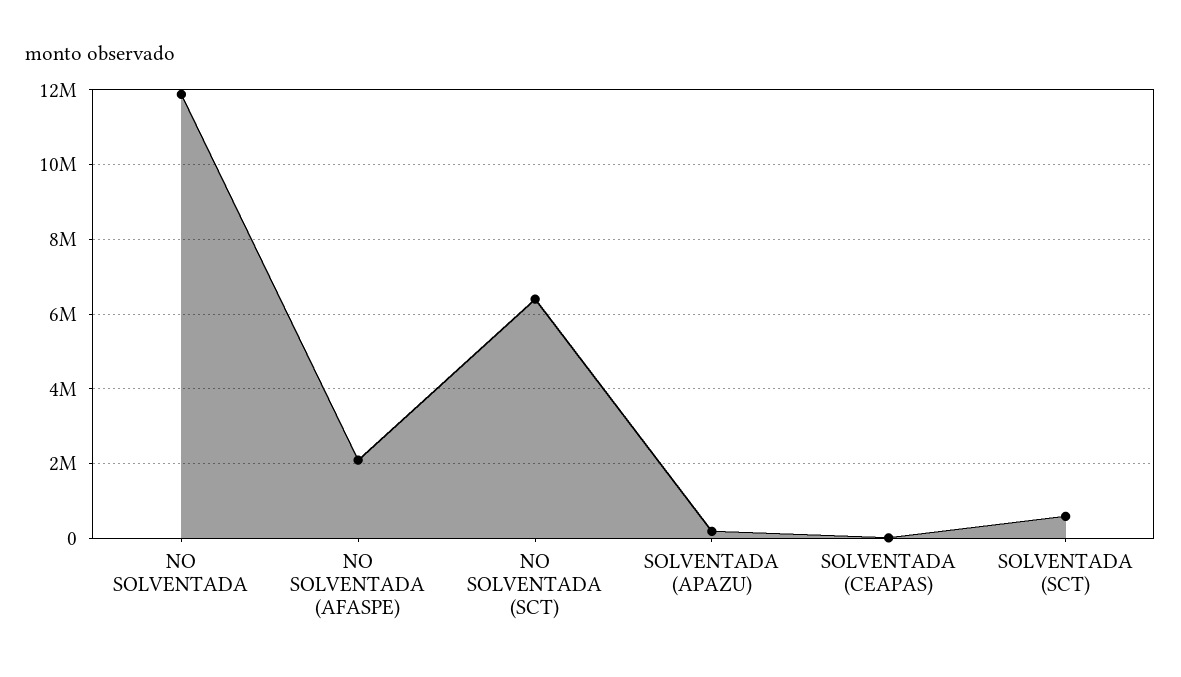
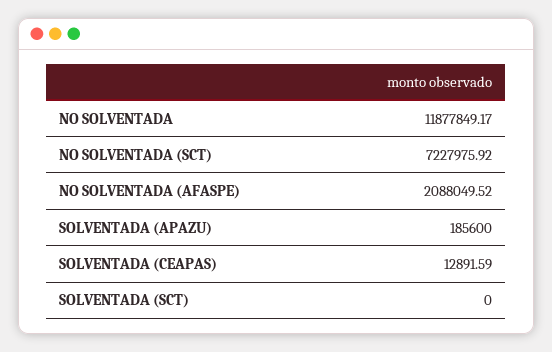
NO SOLVENTADA (SCT): 6400000 -> 7227975.92
SOLVENTADA (SCT): 600000 -> 0

